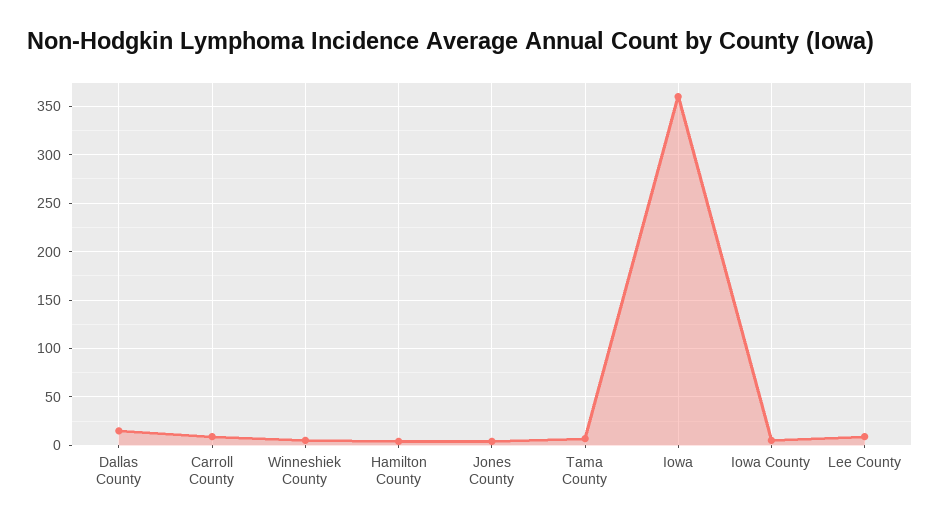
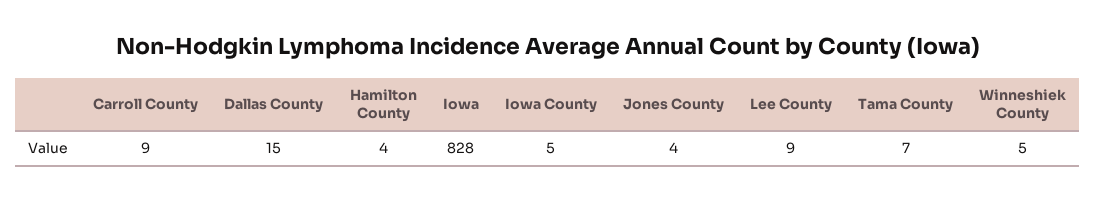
Iowa: 360 -> 828

